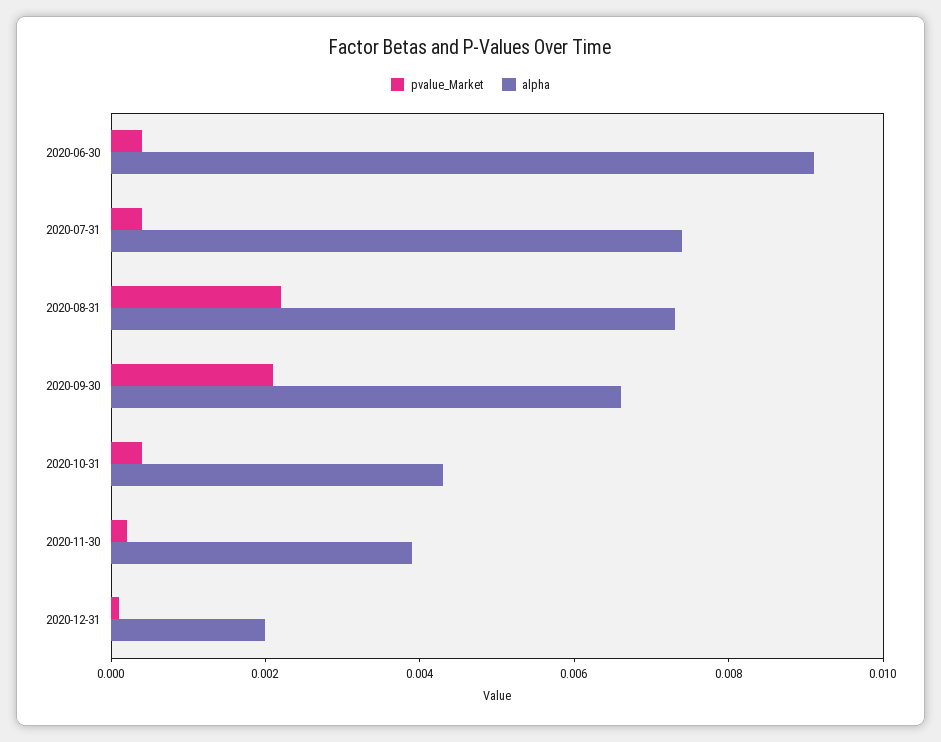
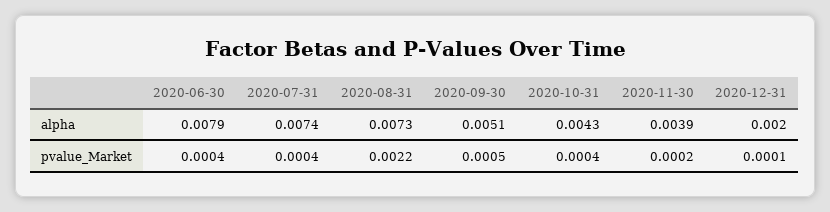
alpha, 2020-06-30: 0.009 -> 0.0079
pvalue_Market, 2020-09-30: 0.002 -> 0.0005
alpha, 2020-09-30: 0.0065 -> 0.0051

